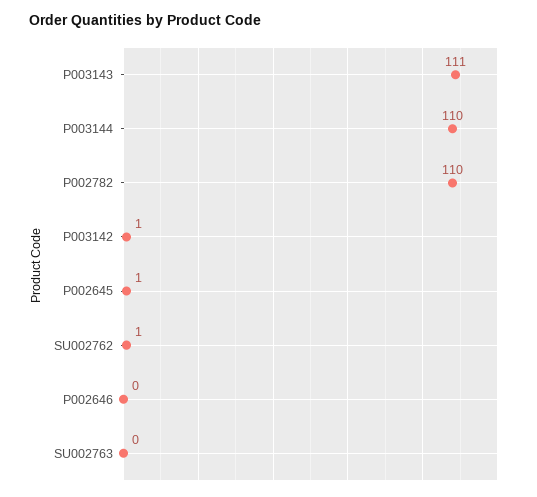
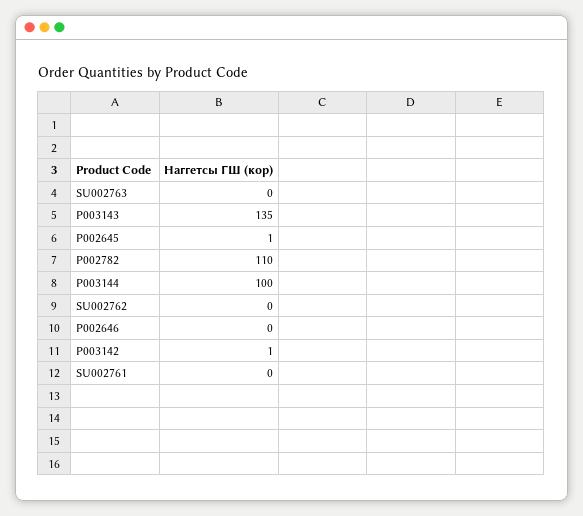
P003143: 111 -> 135
P003144: 110 -> 100
SU002762: 1 -> 0
SU002761: none -> 0

